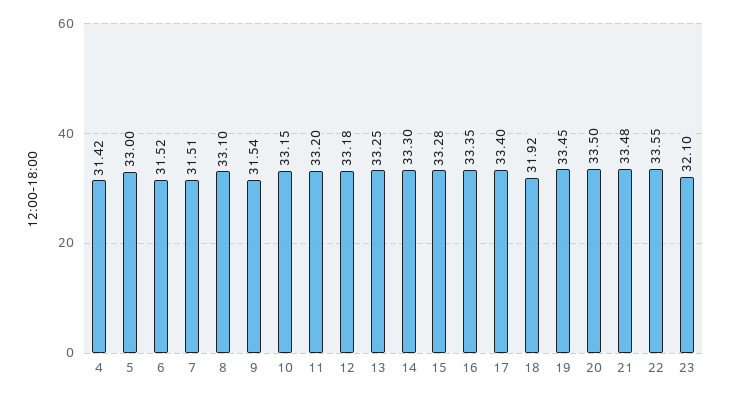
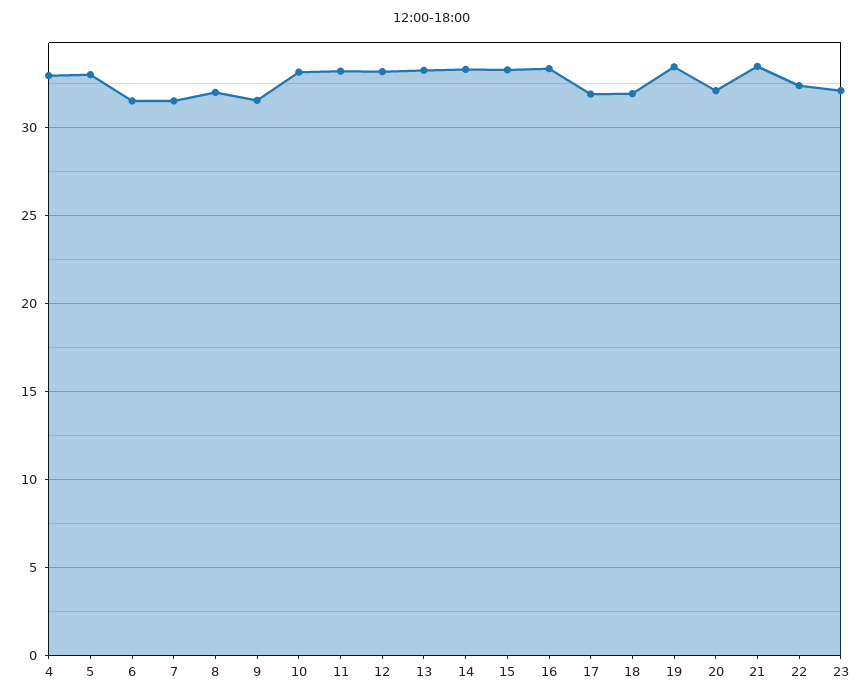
4: 31.42 -> 33
8: 33.1 -> 32
17: 33.4 -> 32
20: 33.5 -> 32
22: 33.55 -> 32.5

